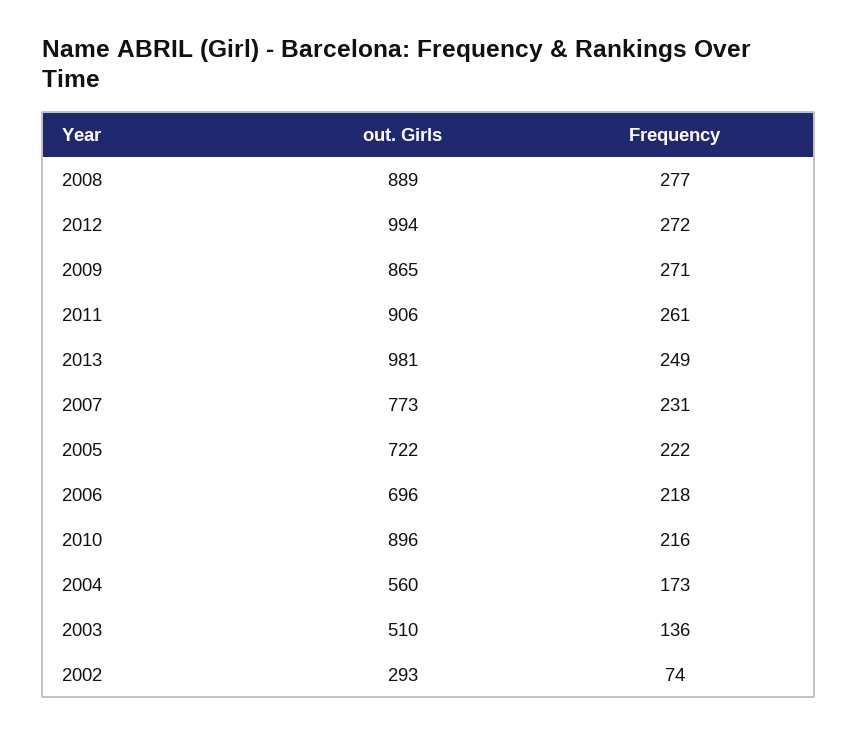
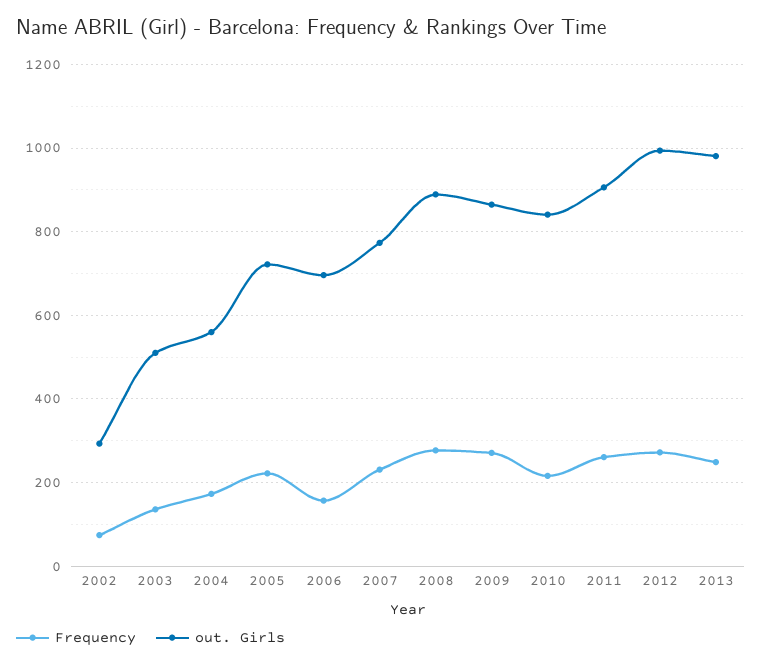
Frequency, 2006: 218 -> 160
out. Girls, 2010: 896 -> 840

